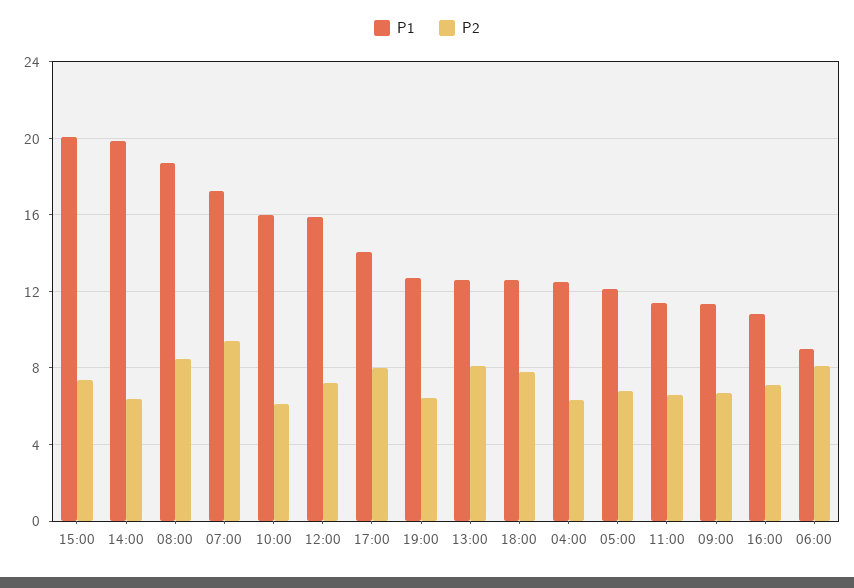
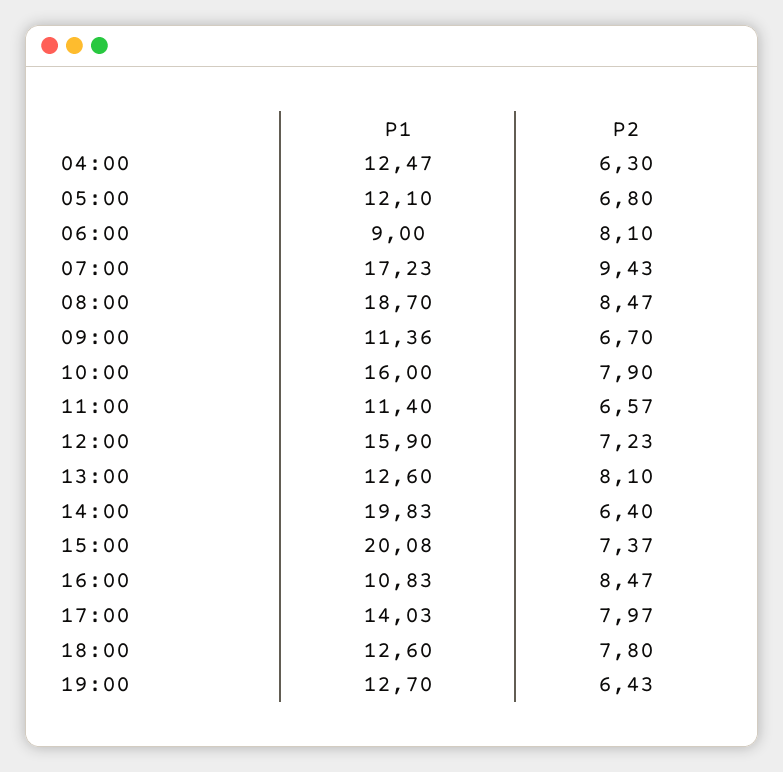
P2, 10:00: 6 -> 7.9
P2, 16:00: 7 -> 8.47

